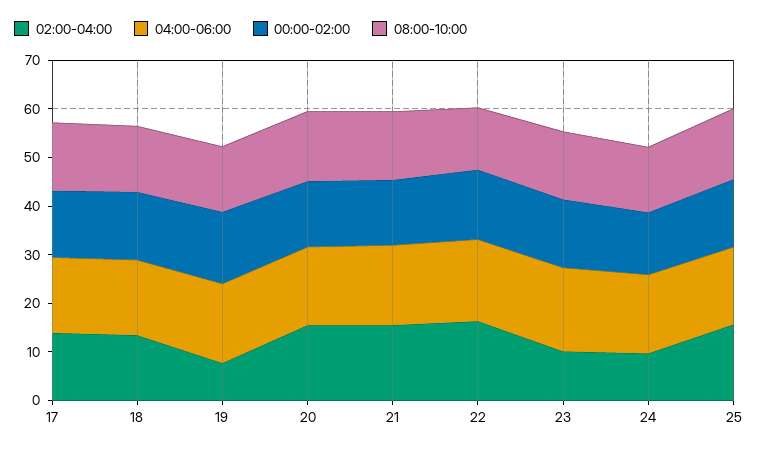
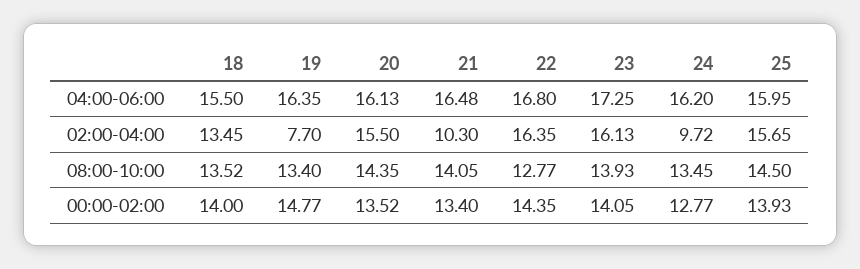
02:00-04:00, 17: 14 -> none
04:00-06:00, 17: 16 -> none
00:00-02:00, 17: 14 -> none
08:00-10:00, 17: 14 -> none
02:00-04:00, 21: 16 -> 10.3
02:00-04:00, 23: 10 -> 16.13

